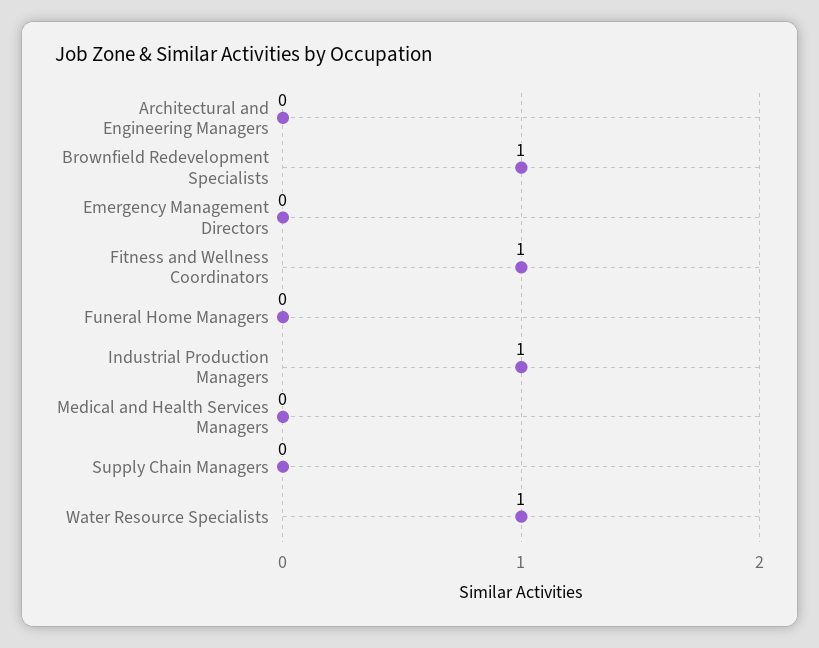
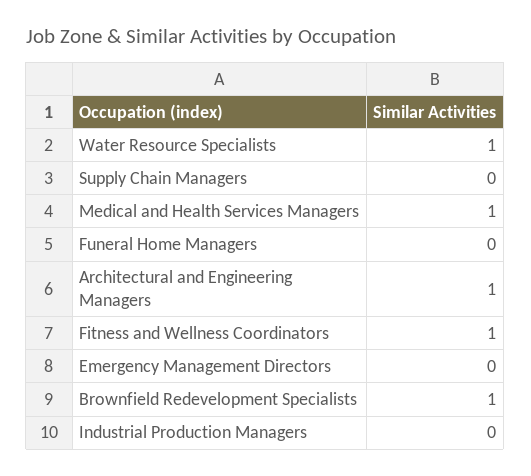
Architectural and Engineering Managers: 0 -> 1
Industrial Production Managers: 1 -> 0
Medical and Health Services Managers: 0 -> 1

